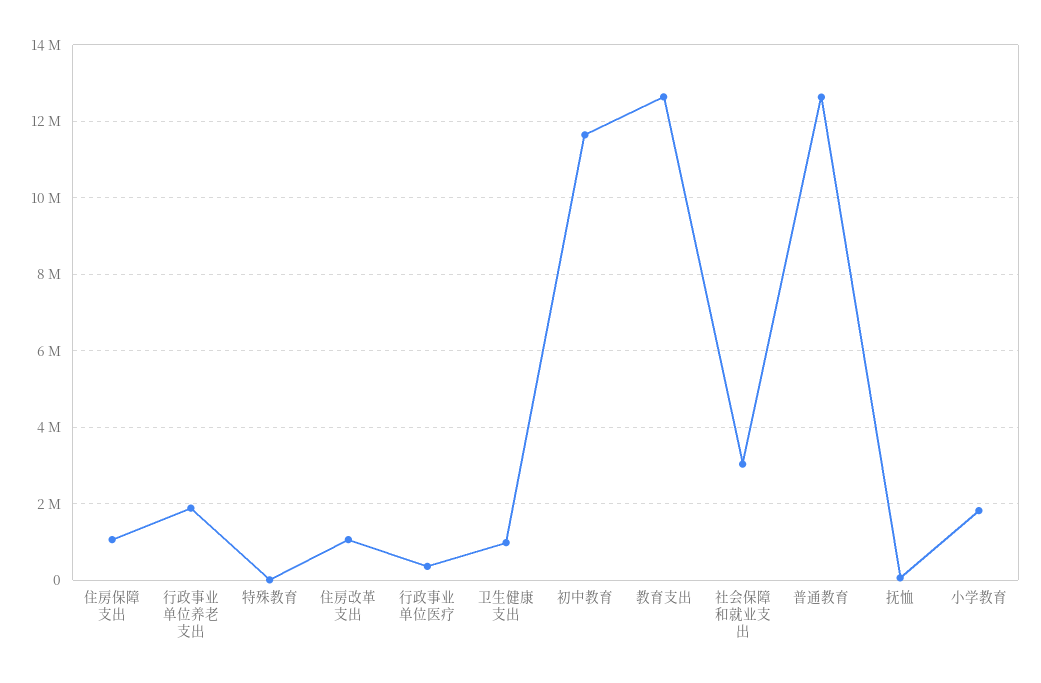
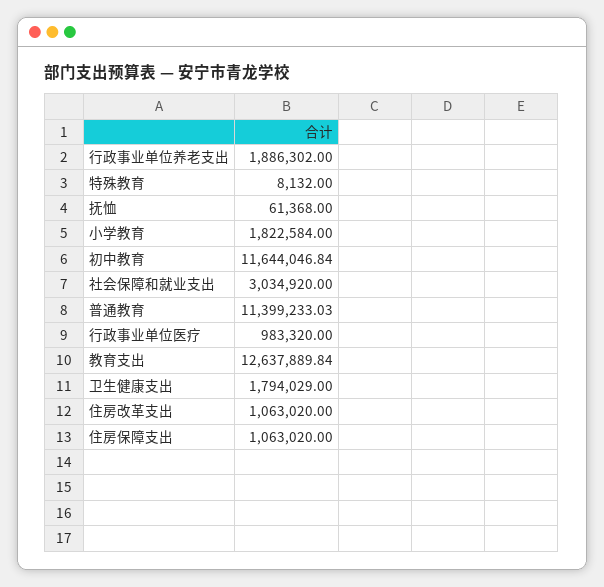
行政事业单位医疗: 400000 -> 983320
卫生健康支出: 1000000 -> 1794029
普通教育: 12600000 -> 11399233.03

